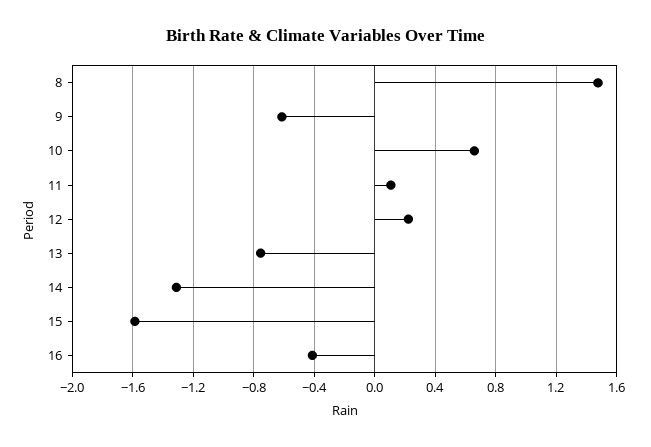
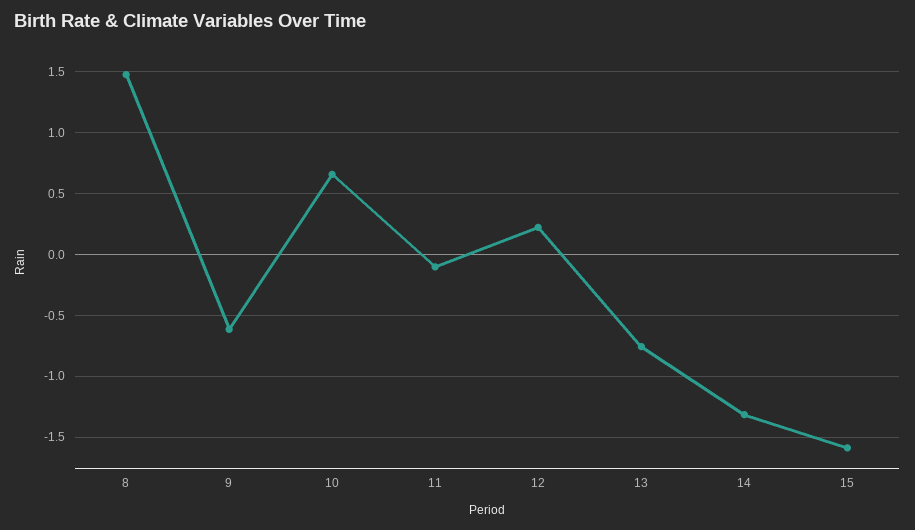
11: 0.1 -> -0.1
16: -0.4 -> none

